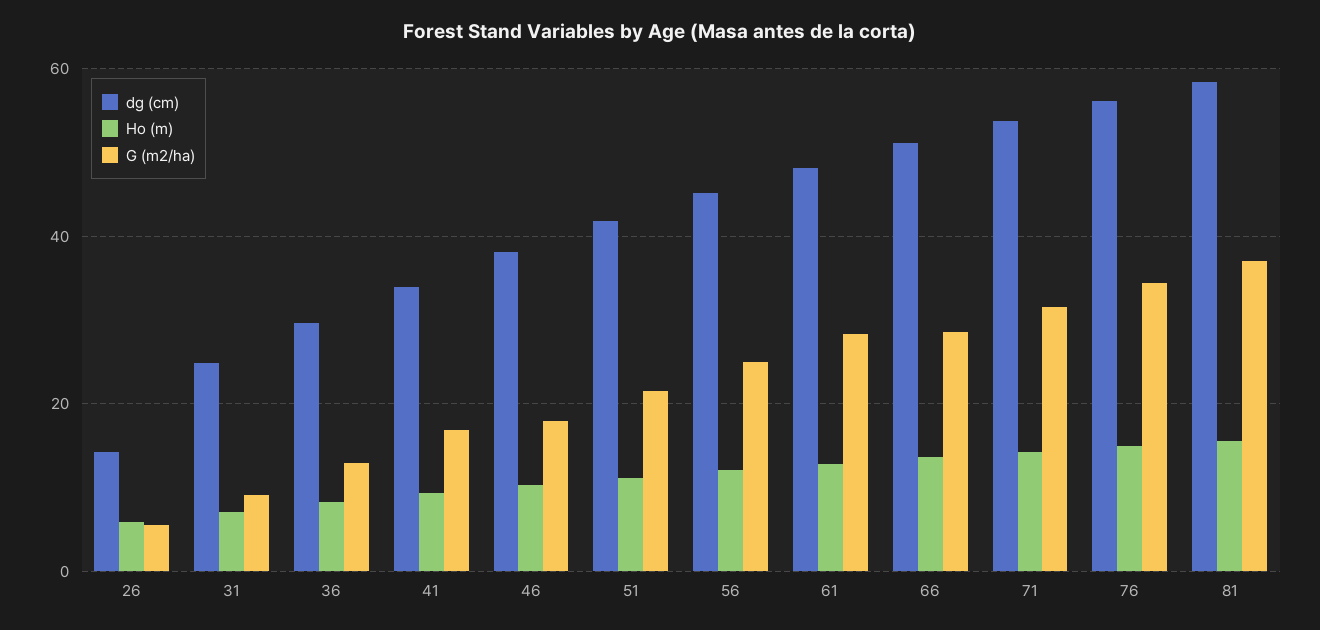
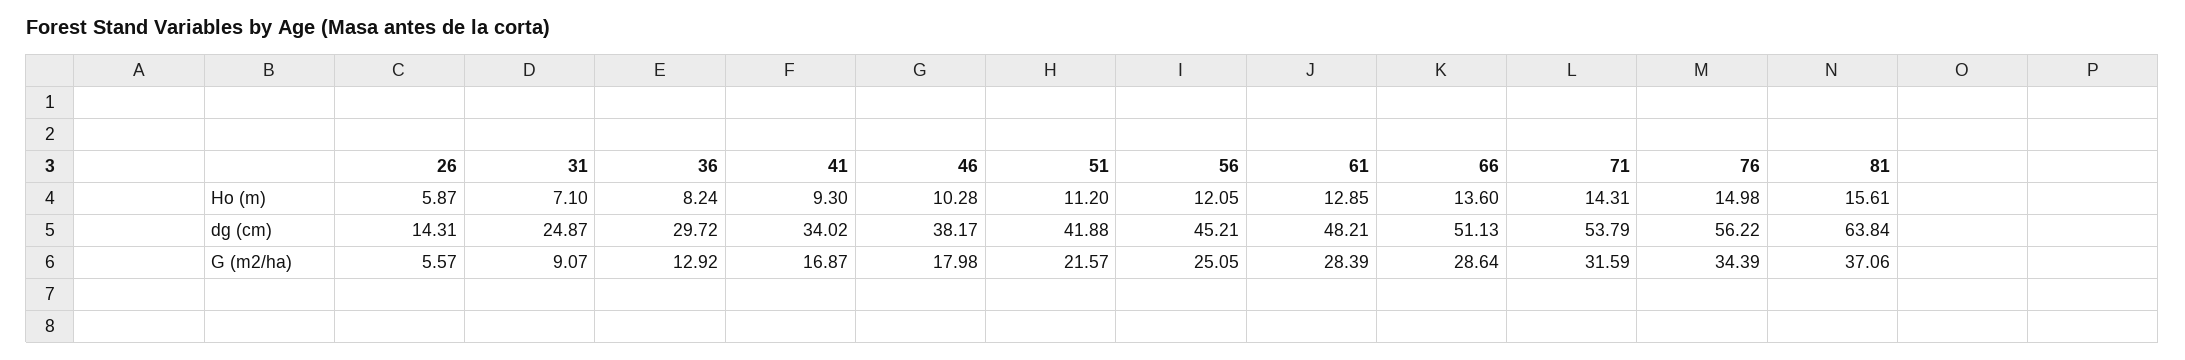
dg (cm), 81: 58 -> 63.84

